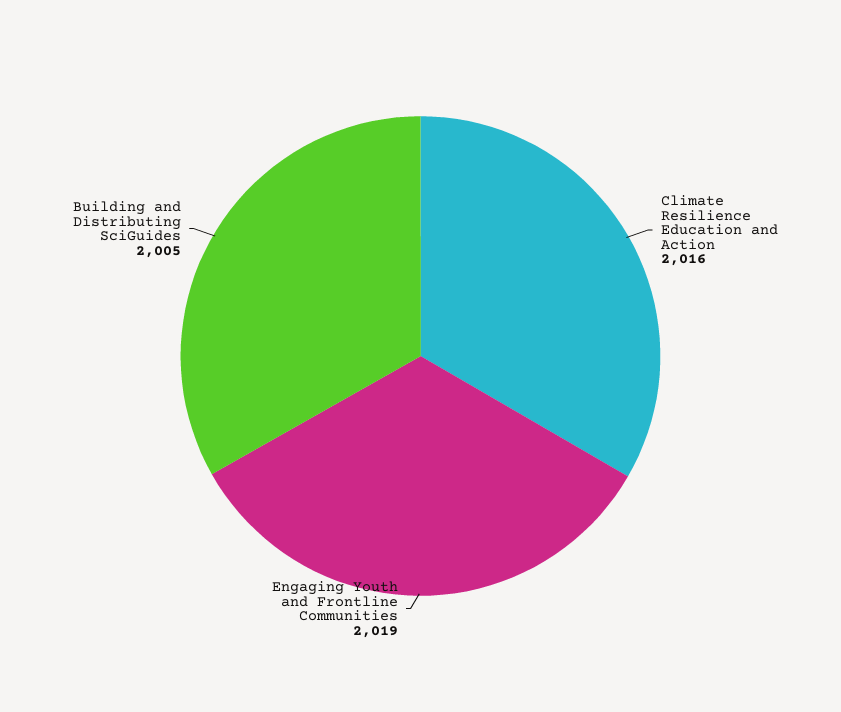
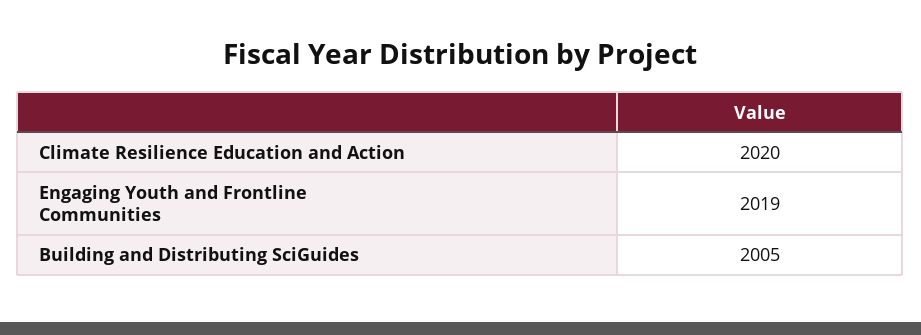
Climate Resilience Education and Action: 2016 -> 2020

